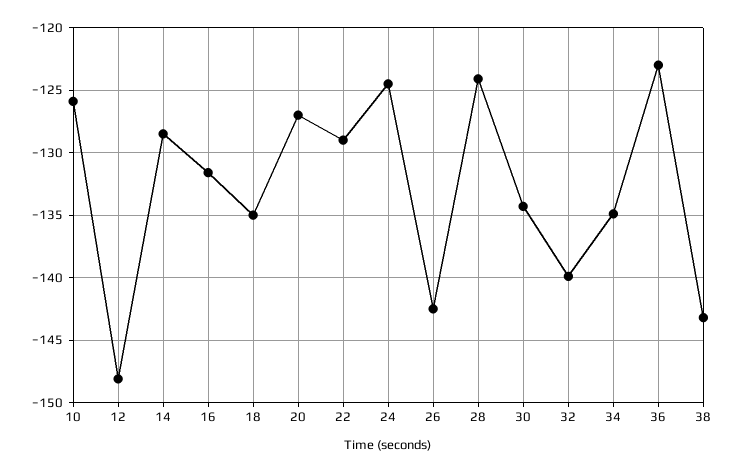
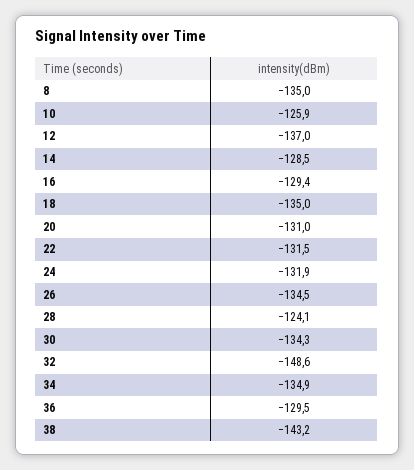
12: -148 -> -137
16: -131.5 -> -129.4
20: -127 -> -131
22: -129 -> -131.5
24: -124.5 -> -131.9
26: -142.5 -> -134.5
32: -140 -> -148.6
36: -123 -> -129.5
8: none -> -135

